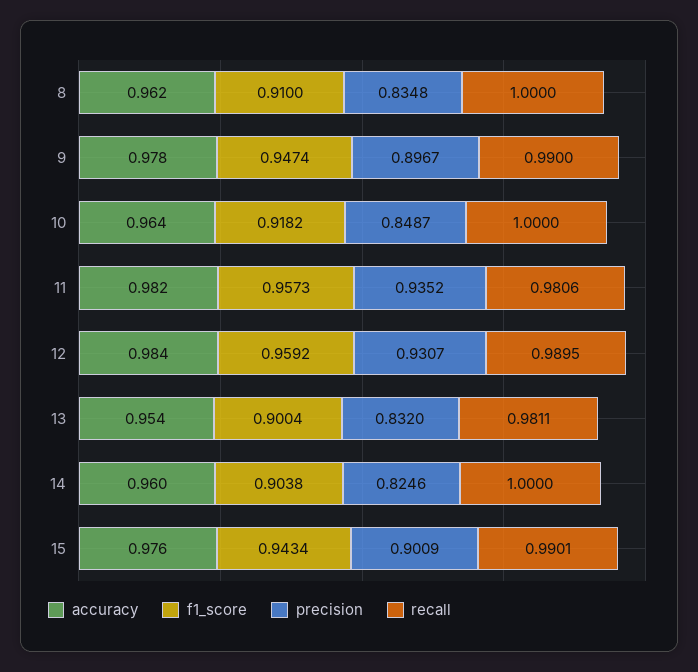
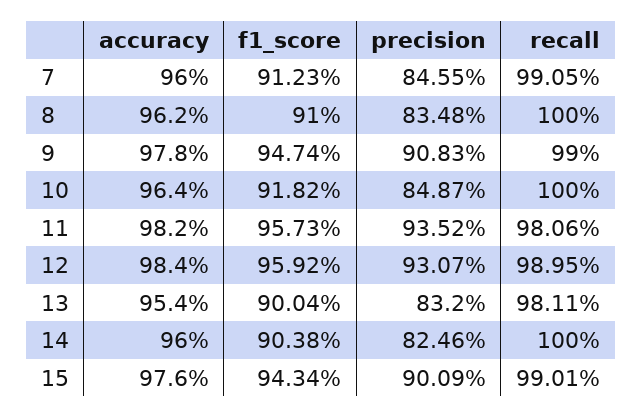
precision, 9: 0.8967 -> 0.9083
accuracy, 7: none -> 0.96
f1_score, 7: none -> 0.9123
precision, 7: none -> 0.8455
recall, 7: none -> 0.9905

